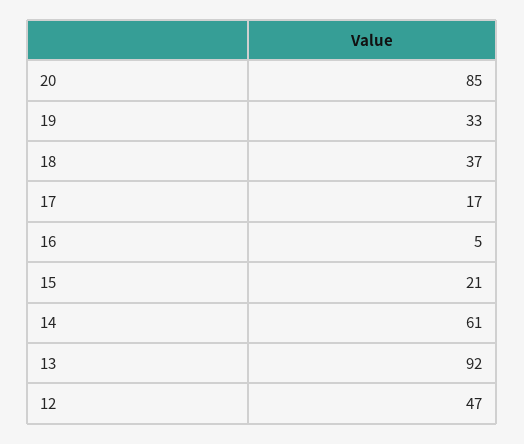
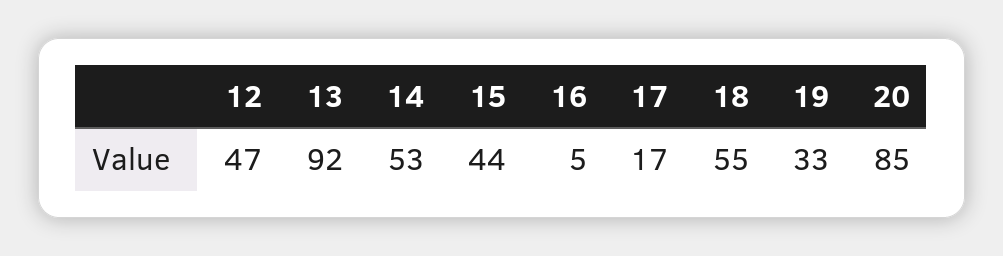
18: 37 -> 55
15: 21 -> 44
14: 61 -> 53

